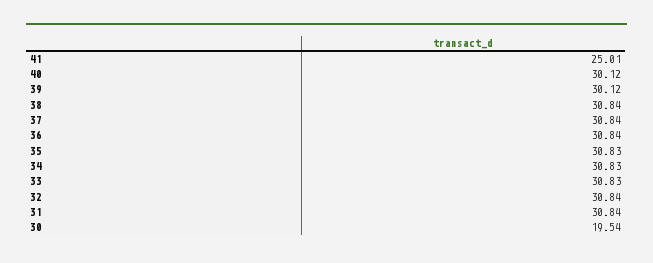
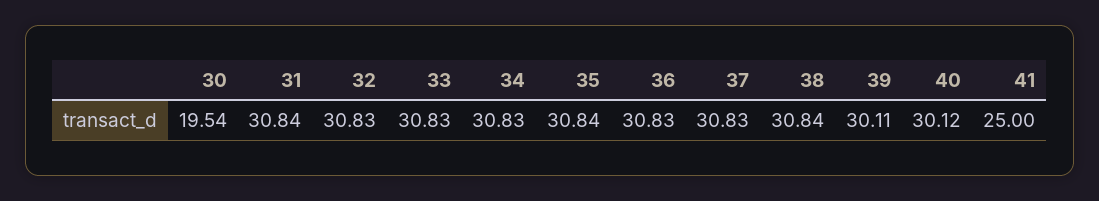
41: 25.01 -> 25
39: 30.12 -> 30.11
37: 30.84 -> 30.83
36: 30.84 -> 30.83
35: 30.83 -> 30.84
32: 30.84 -> 30.83

